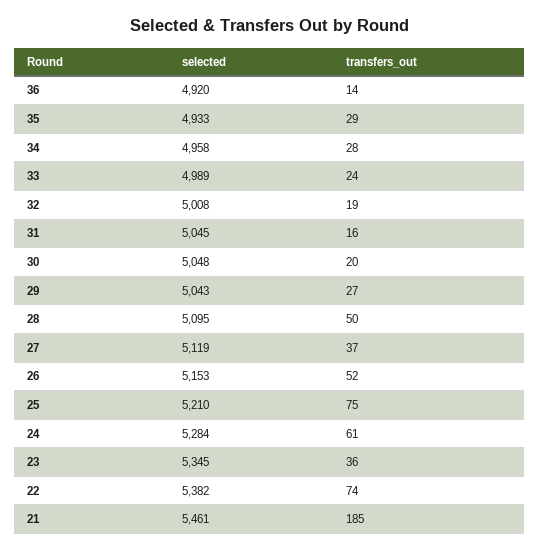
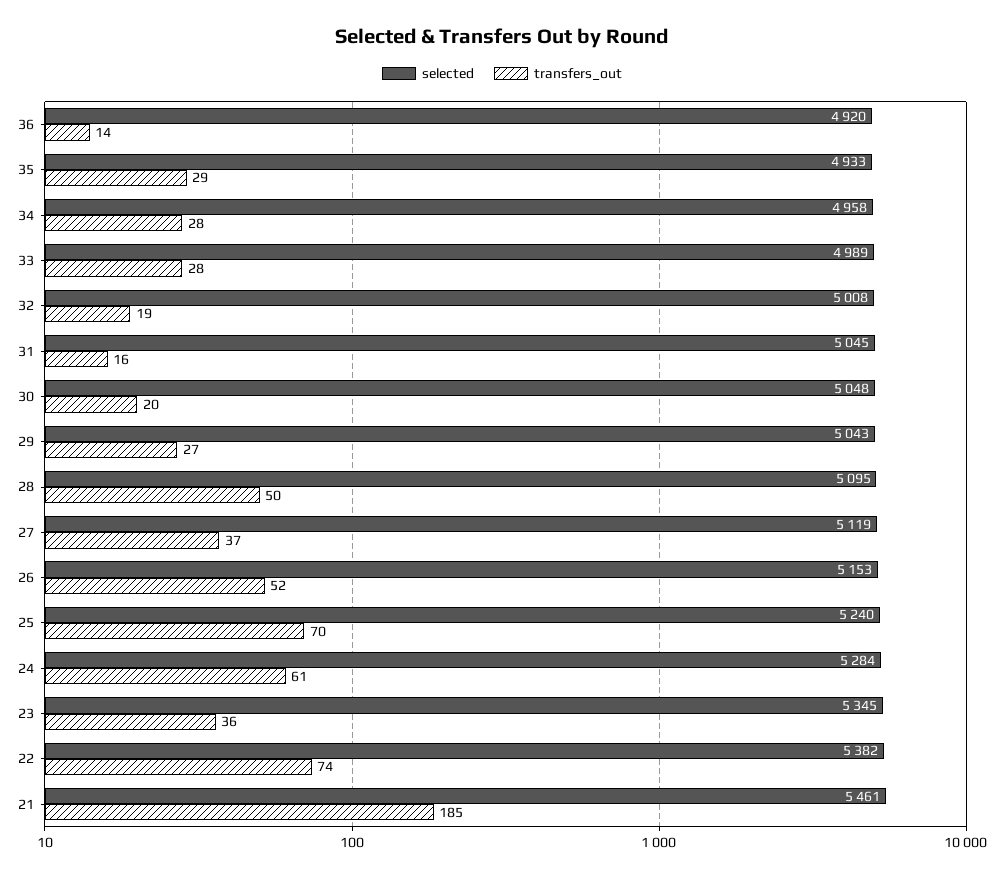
transfers_out, 33: 24 -> 28
selected, 25: 5210 -> 5240
transfers_out, 25: 75 -> 70

